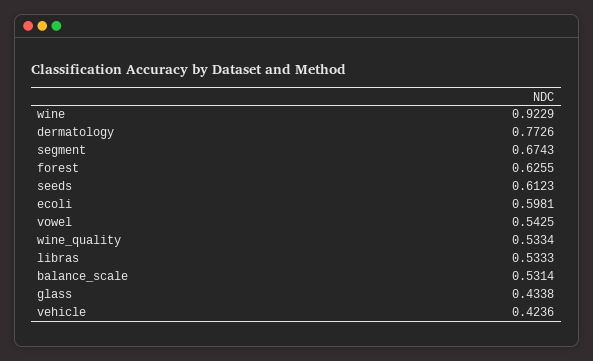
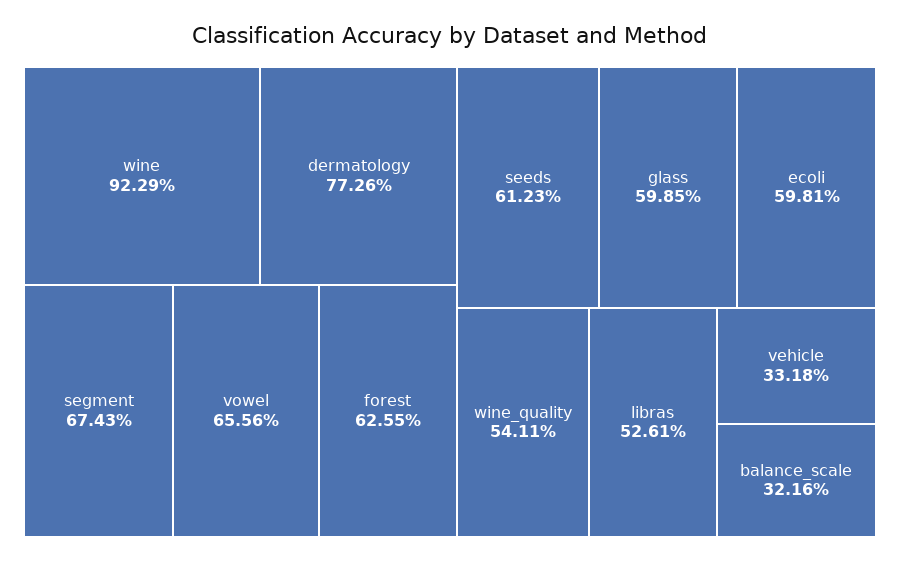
vowel: 0.5425 -> 0.6556
wine_quality: 0.5334 -> 0.5411
libras: 0.5333 -> 0.5261
balance_scale: 0.5314 -> 0.3216
glass: 0.4338 -> 0.5985
vehicle: 0.4236 -> 0.3318

